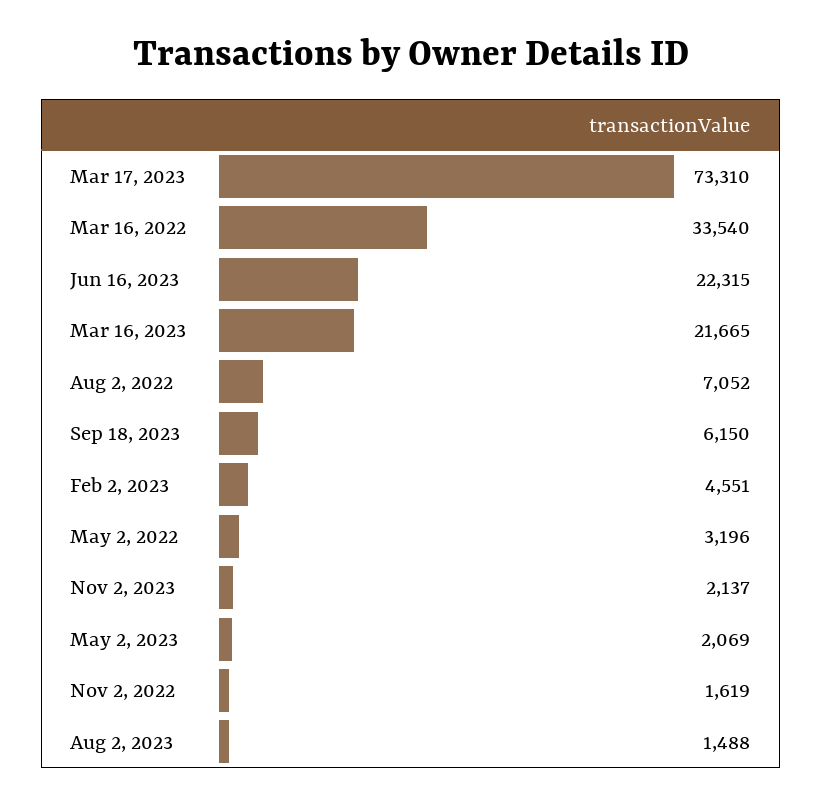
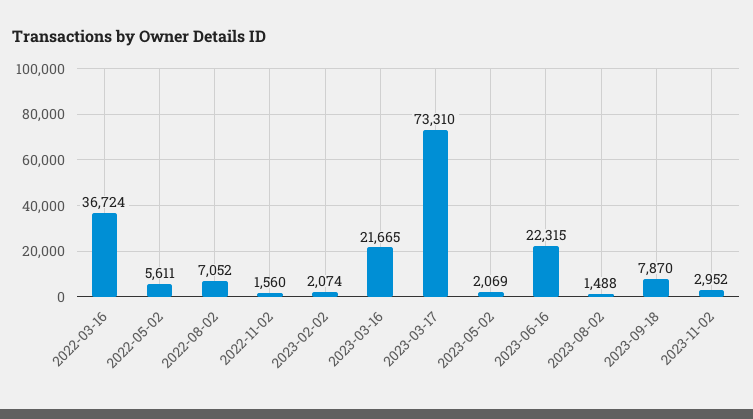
Mar 16, 2022: 33540 -> 36724
Sep 18, 2023: 6150 -> 7870
Feb 2, 2023: 4551 -> 2074
May 2, 2022: 3196 -> 5611
Nov 2, 2023: 2137 -> 2952
Nov 2, 2022: 1619 -> 1560

